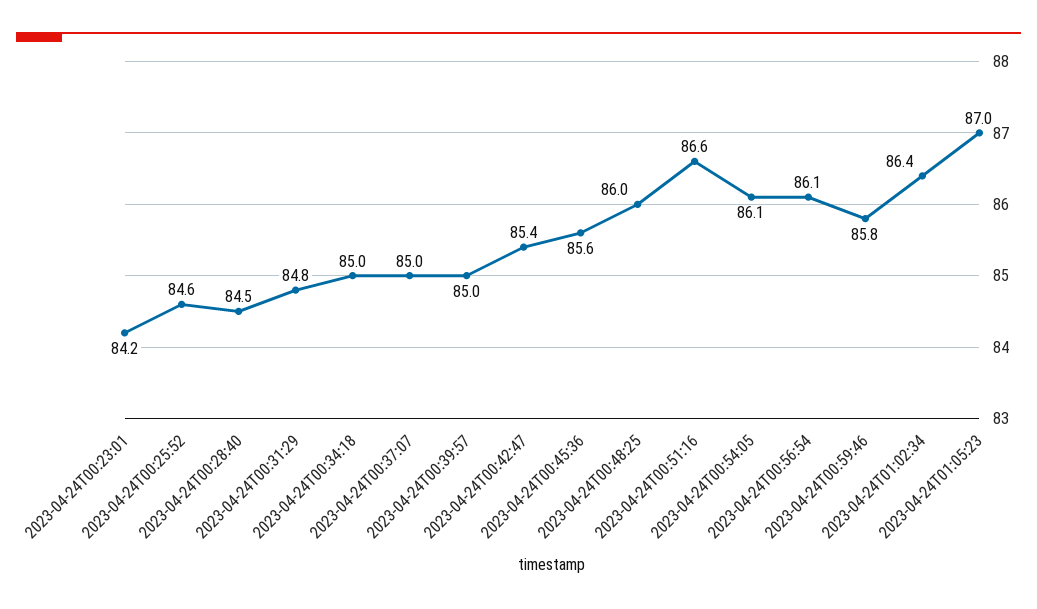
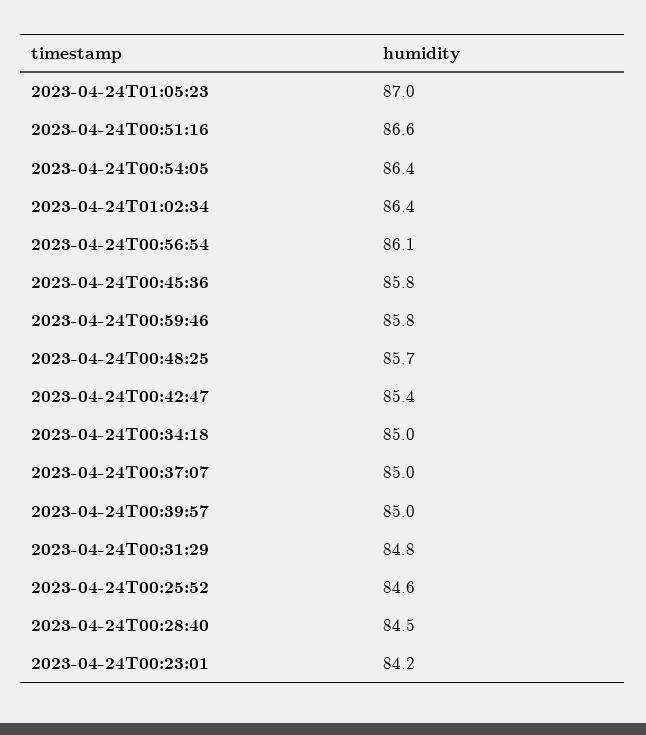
2023-04-24T00:45:36: 85.6 -> 85.8
2023-04-24T00:48:25: 86 -> 85.7
2023-04-24T00:54:05: 86.1 -> 86.4

